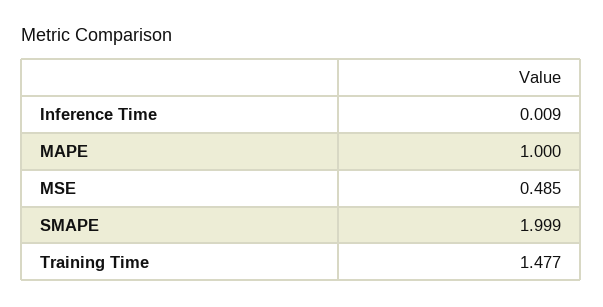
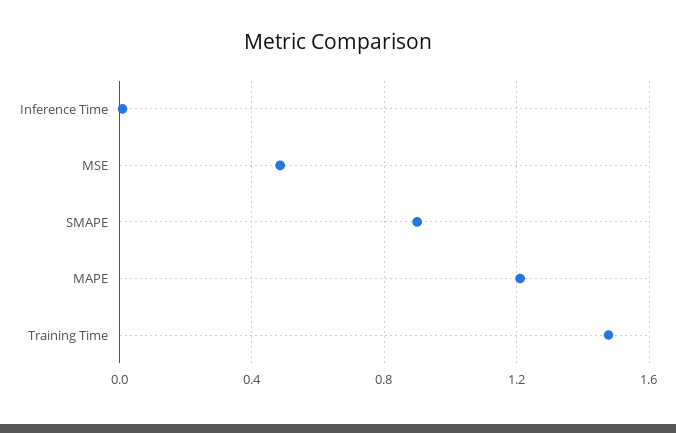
MAPE: 1 -> 1.2
SMAPE: 1.999 -> 0.9

